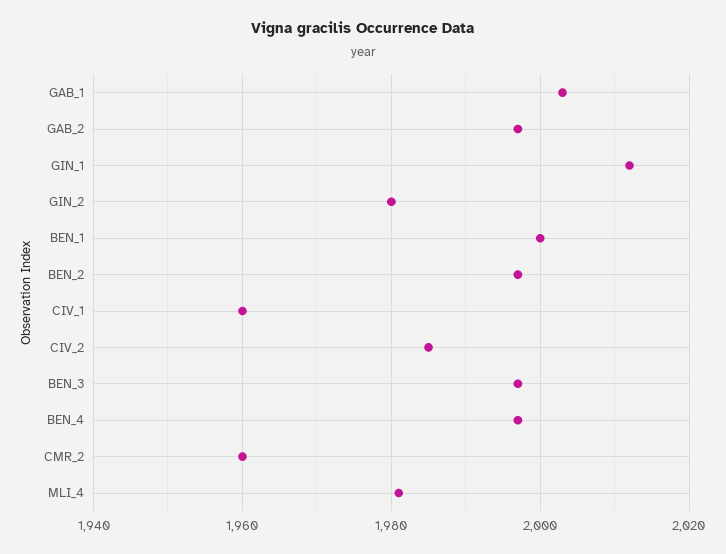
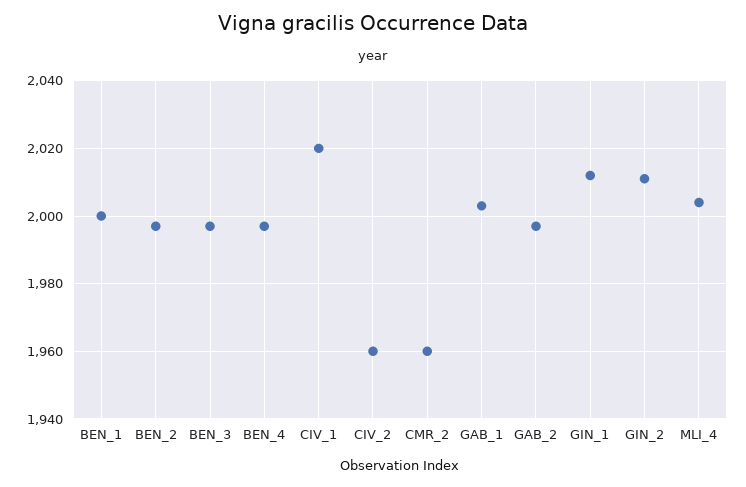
GIN_2: 1980 -> 2010
CIV_1: 1960 -> 2020
CIV_2: 1985 -> 1960
MLI_4: 1980 -> 2005

